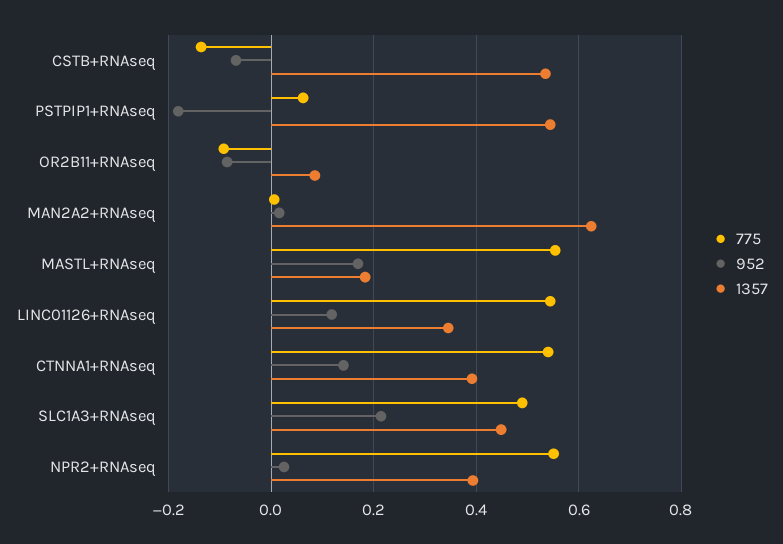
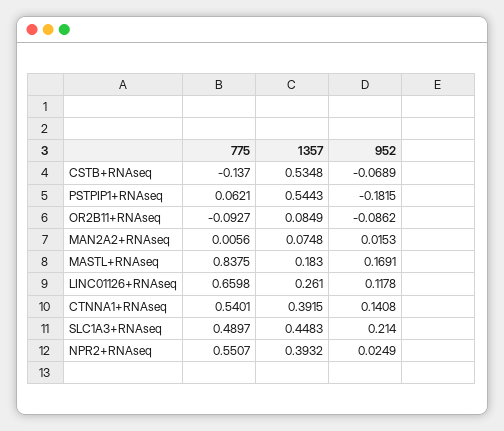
1357, MAN2A2+RNAseq: 0.62 -> 0.0748
775, MASTL+RNAseq: 0.56 -> 0.8375
775, LINC01126+RNAseq: 0.54 -> 0.6598
1357, LINC01126+RNAseq: 0.34 -> 0.261

